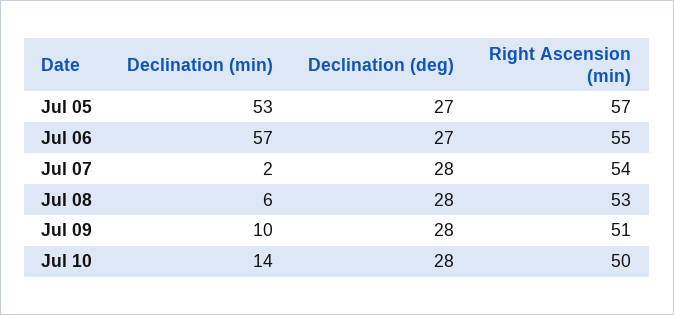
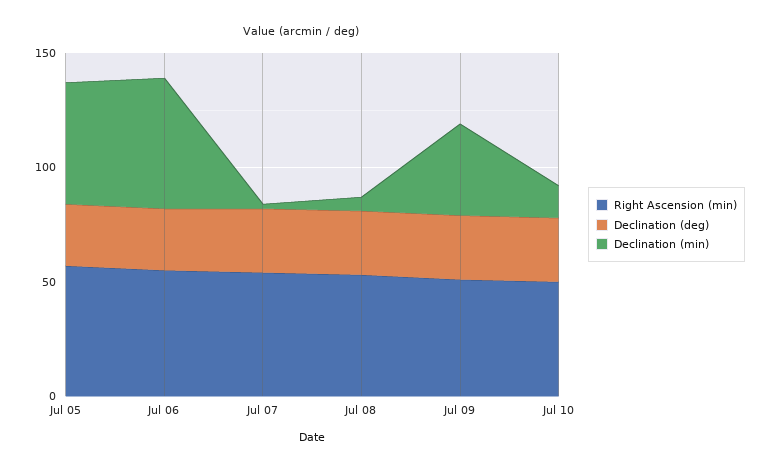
Declination (min), Jul 09: 10 -> 40

